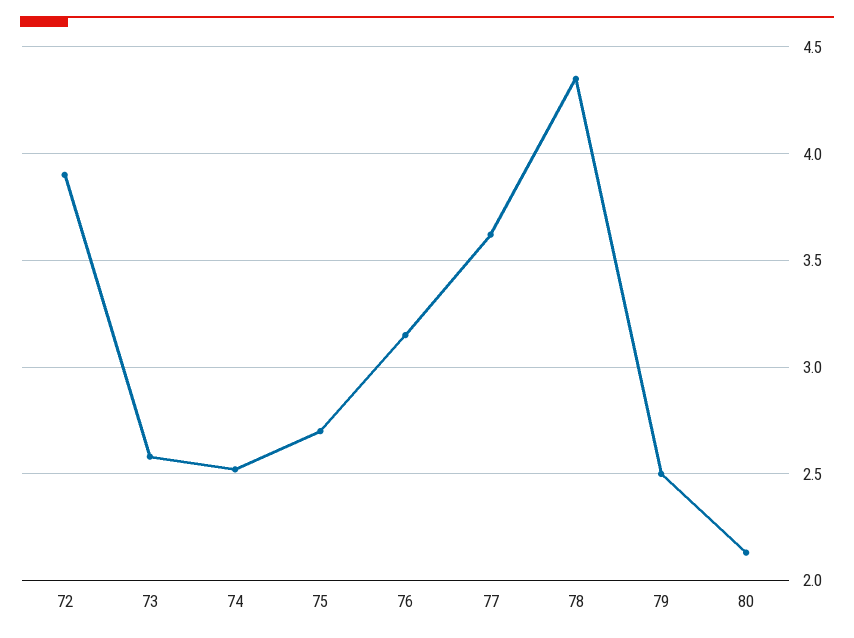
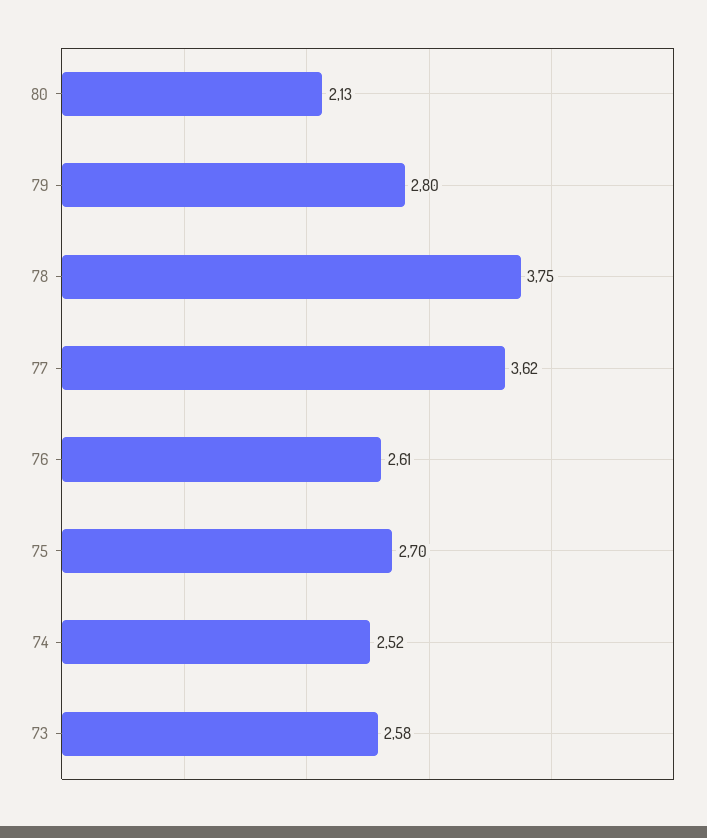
72: 3.9 -> none
76: 3.15 -> 2.61
78: 4.35 -> 3.75
79: 2.5 -> 2.8

